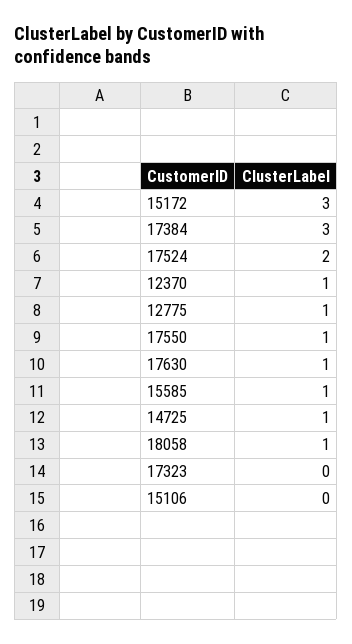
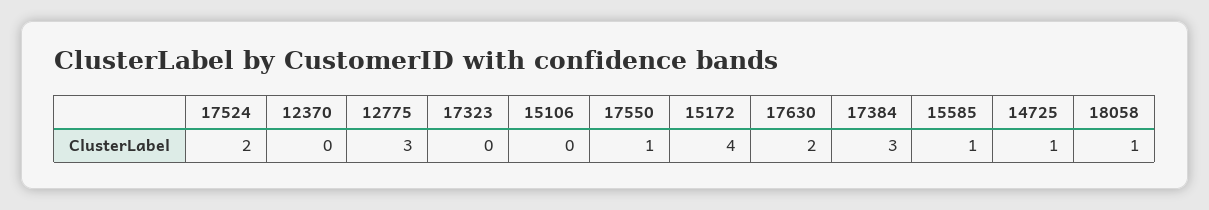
15172: 3 -> 4
12370: 1 -> 0
12775: 1 -> 3
17630: 1 -> 2

